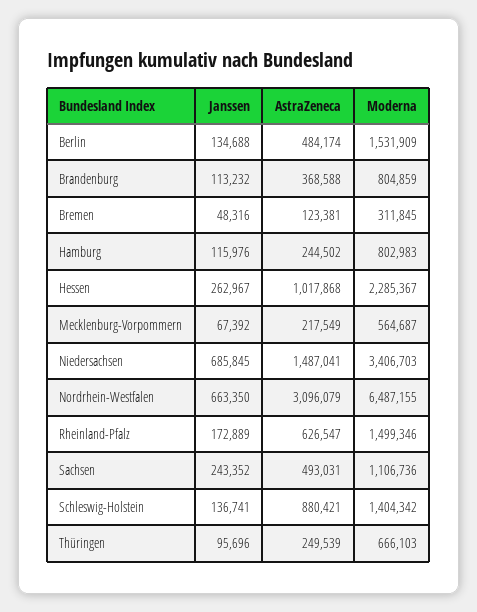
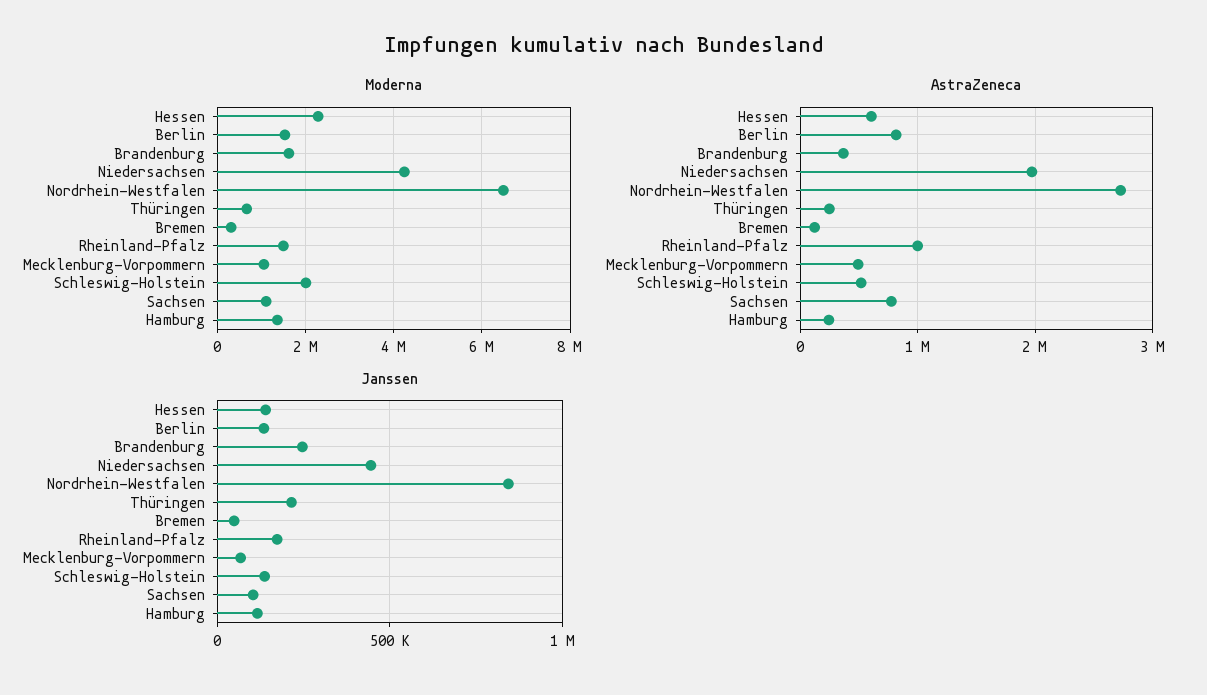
AstraZeneca, Berlin: 484174 -> 800000
Janssen, Brandenburg: 113232 -> 250000
Moderna, Brandenburg: 804859 -> 1600000
Moderna, Hamburg: 802983 -> 1400000
Janssen, Hessen: 262967 -> 150000
AstraZeneca, Hessen: 1017868 -> 600000
AstraZeneca, Mecklenburg-Vorpommern: 217549 -> 500000
Moderna, Mecklenburg-Vorpommern: 564687 -> 1000000
Janssen, Niedersachsen: 685845 -> 450000
AstraZeneca, Niedersachsen: 1487041 -> 2000000
Moderna, Niedersachsen: 3406703 -> 4200000
Janssen, Nordrhein-Westfalen: 663350 -> 850000
AstraZeneca, Nordrhein-Westfalen: 3096079 -> 2700000
AstraZeneca, Rheinland-Pfalz: 626547 -> 1000000
Janssen, Sachsen: 243352 -> 100000
AstraZeneca, Sachsen: 493031 -> 800000
AstraZeneca, Schleswig-Holstein: 880421 -> 500000
Moderna, Schleswig-Holstein: 1404342 -> 2000000
Janssen, Thüringen: 95696 -> 200000

